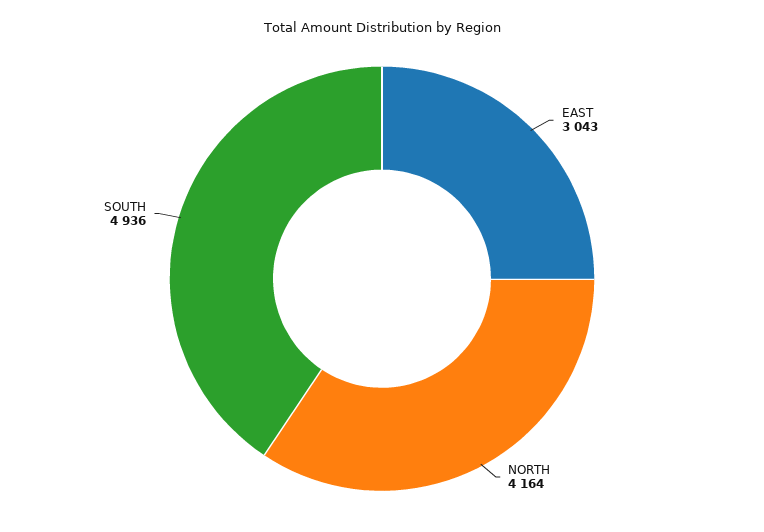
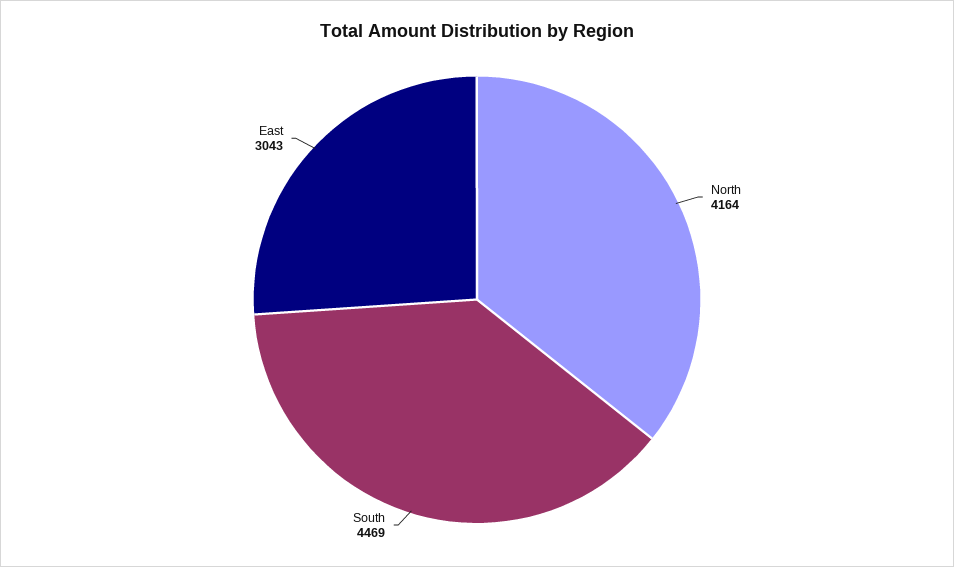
SOUTH: 4936 -> 4469

